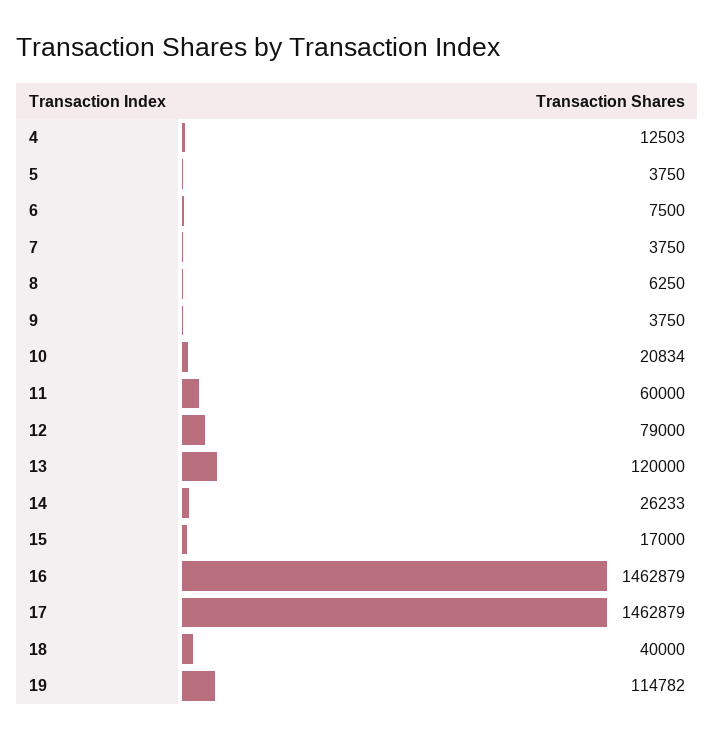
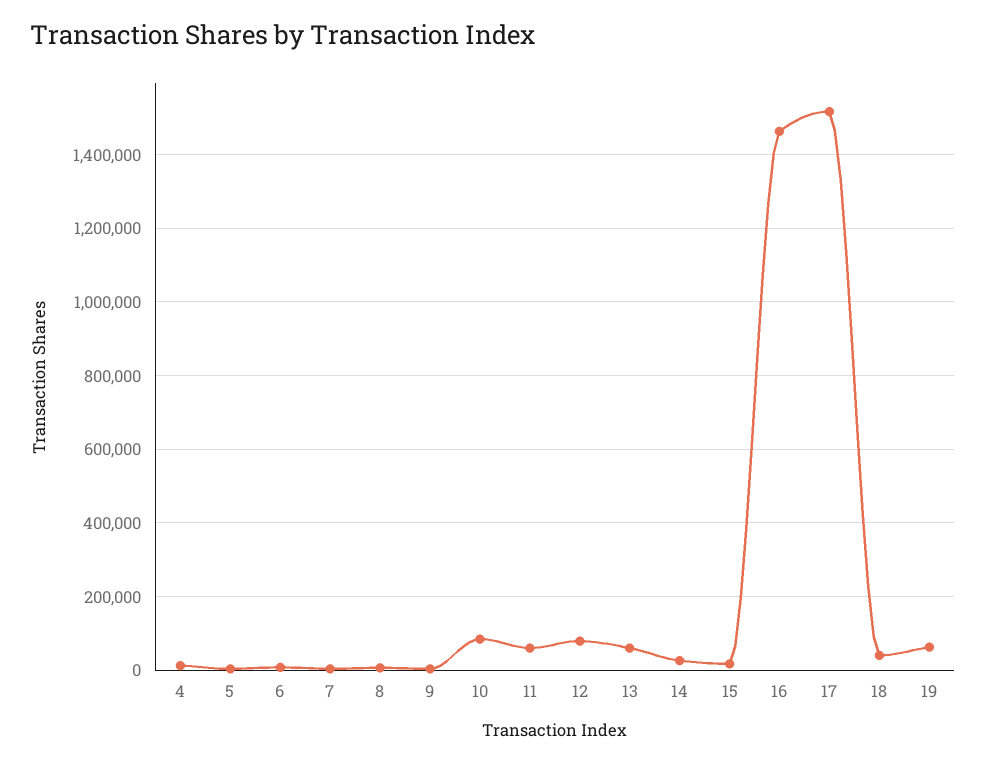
10: 20834 -> 80000
13: 120000 -> 60000
17: 1462879 -> 1520000
19: 114782 -> 60000

